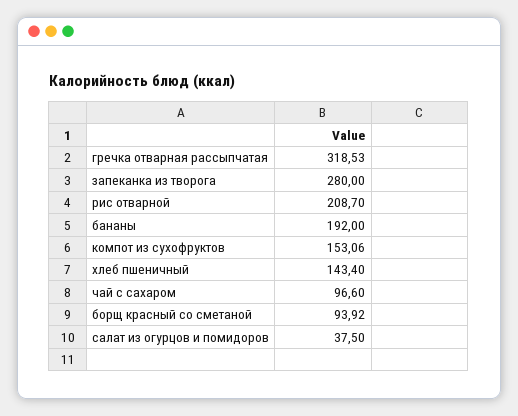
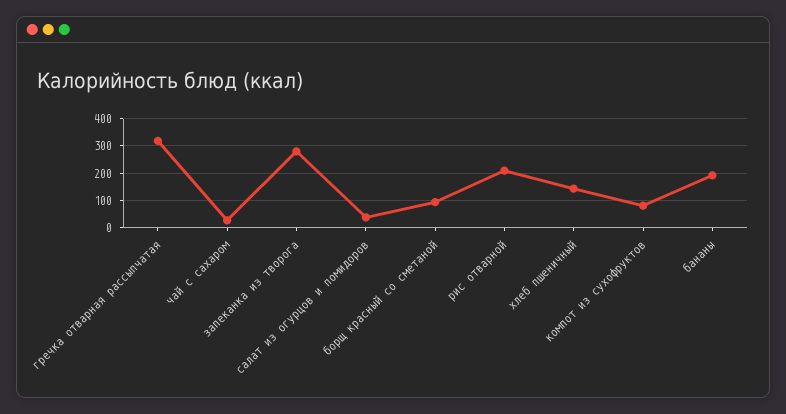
компот из сухофруктов: 153.06 -> 75
чай с сахаром: 96.6 -> 25

